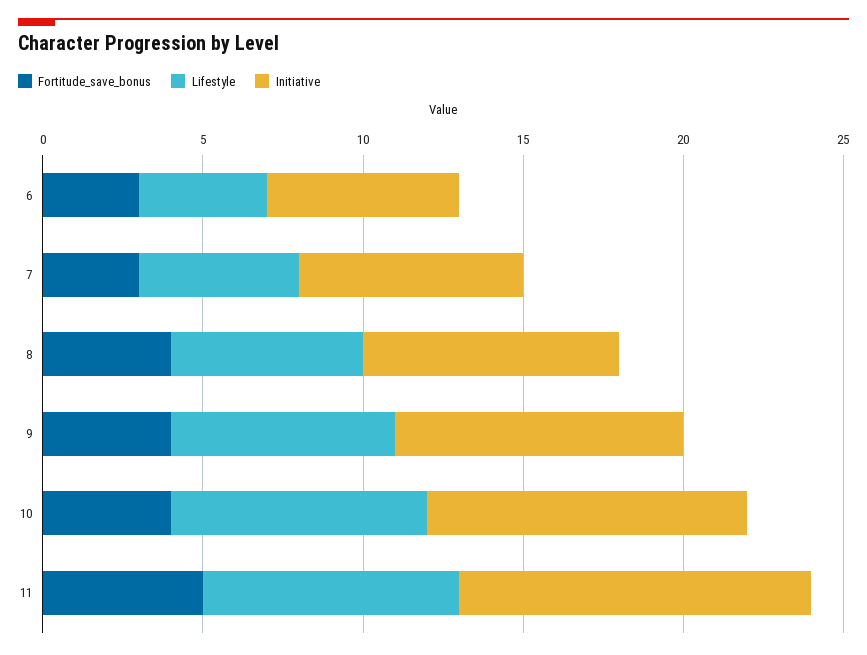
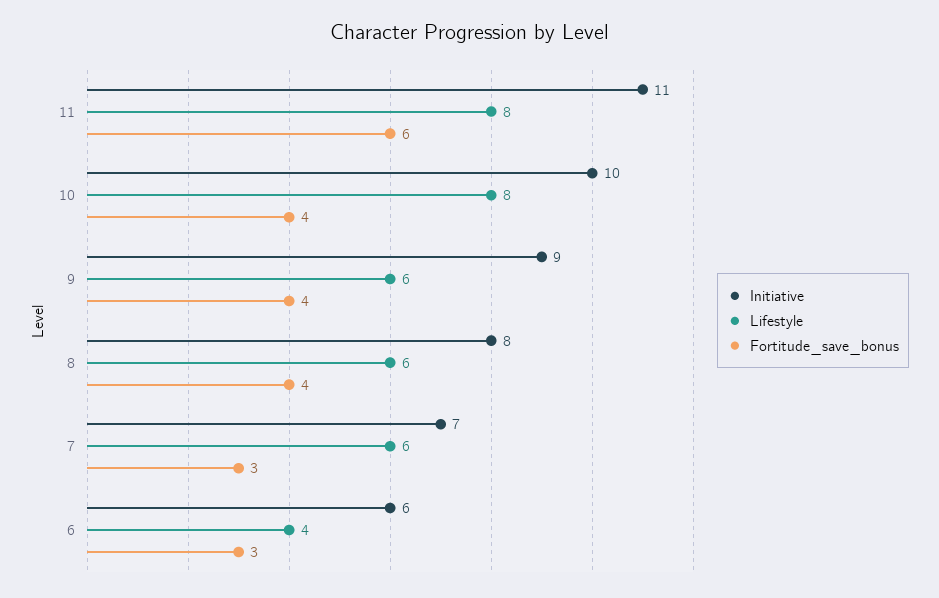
Lifestyle, 7: 5 -> 6
Lifestyle, 9: 7 -> 6
Fortitude_save_bonus, 11: 5 -> 6

